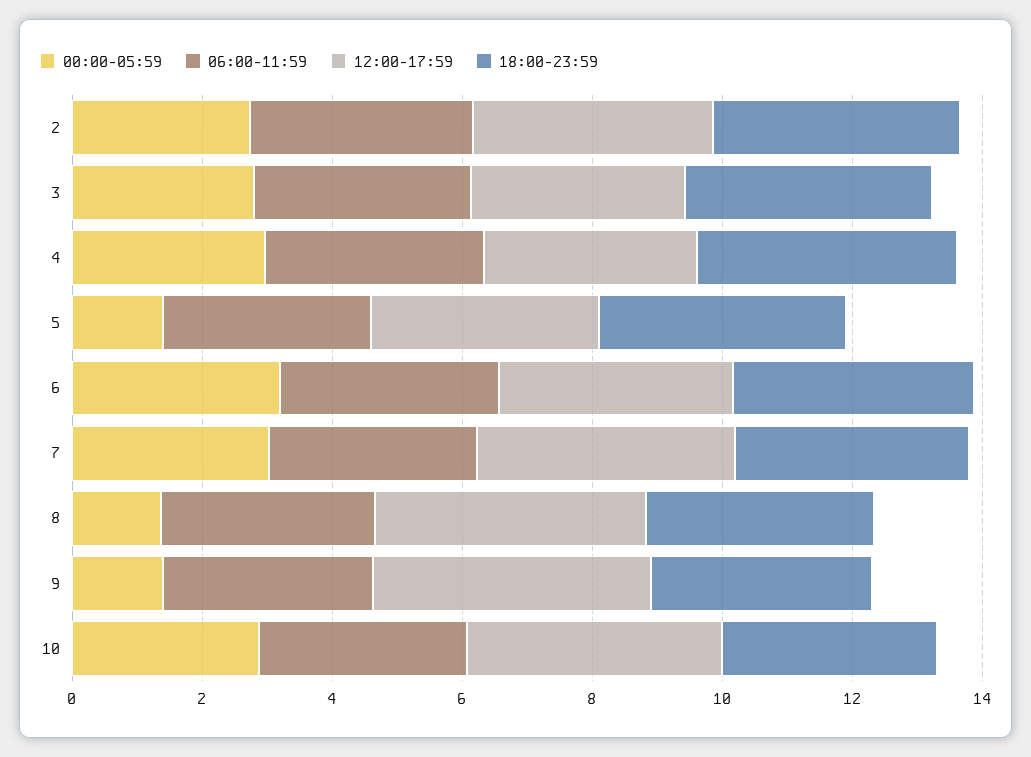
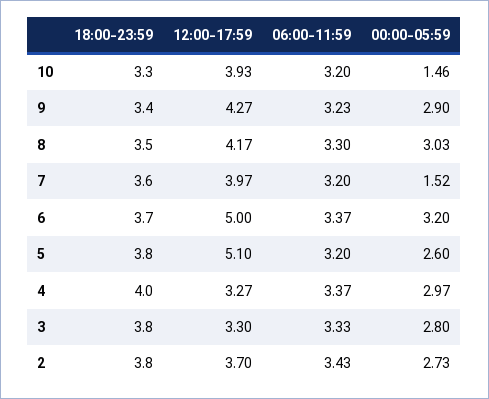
00:00-05:59, 5: 1.5 -> 2.6
12:00-17:59, 5: 3.5 -> 5.1
12:00-17:59, 6: 3.5 -> 5
00:00-05:59, 7: 3 -> 1.52
00:00-05:59, 8: 1.5 -> 3.03
00:00-05:59, 9: 1.5 -> 2.9
00:00-05:59, 10: 3 -> 1.46

